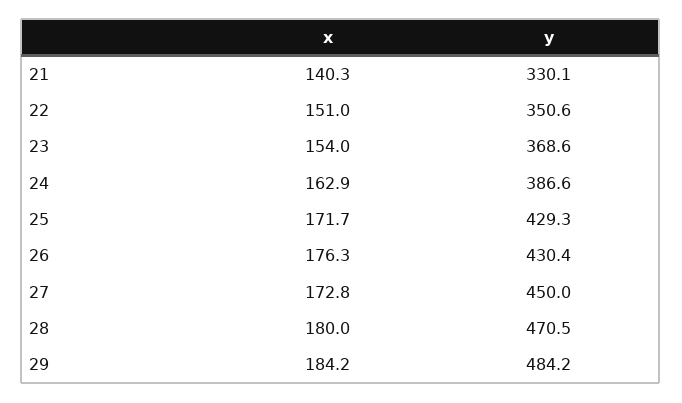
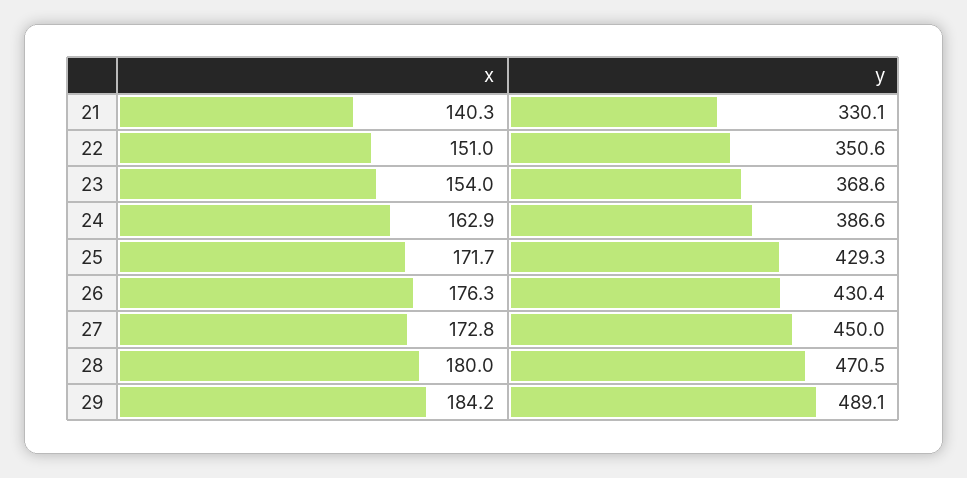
y, 29: 484.2 -> 489.1

